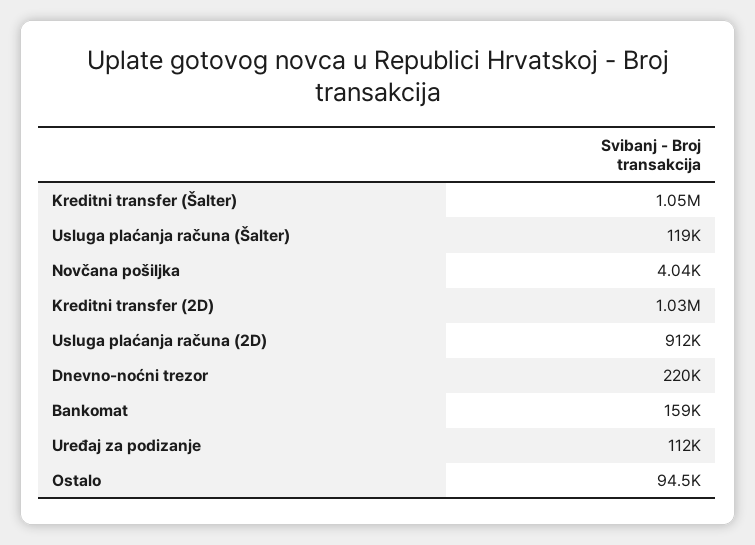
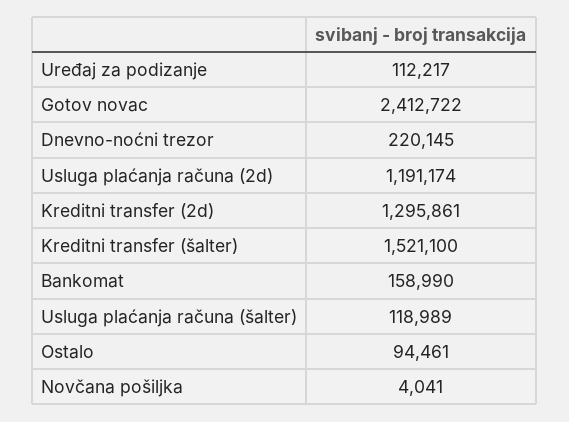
Kreditni transfer (Šalter): 1050000 -> 1521100
Kreditni transfer (2D): 1030000 -> 1295861
Usluga plaćanja računa (2D): 912000 -> 1191174
Gotov novac: none -> 2412722

